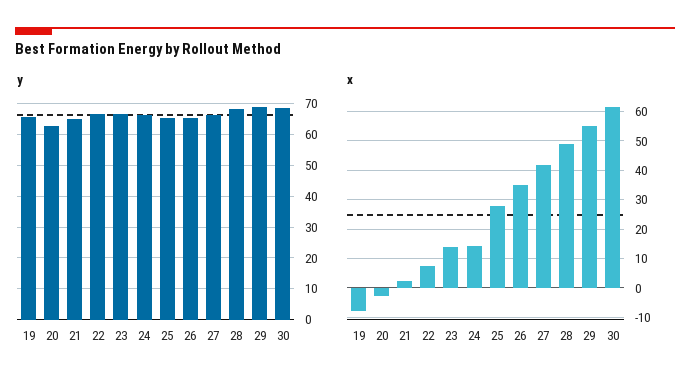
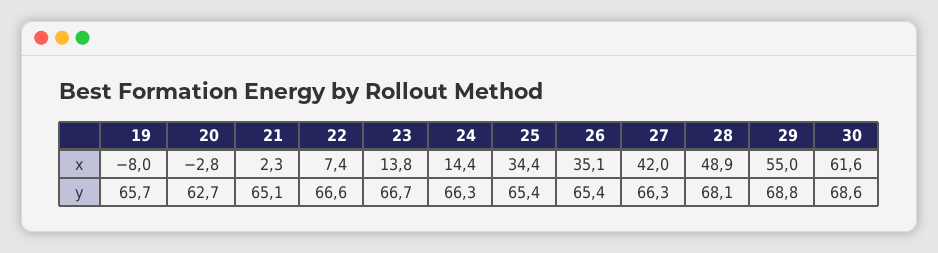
x, 25: 27.5 -> 34.4

